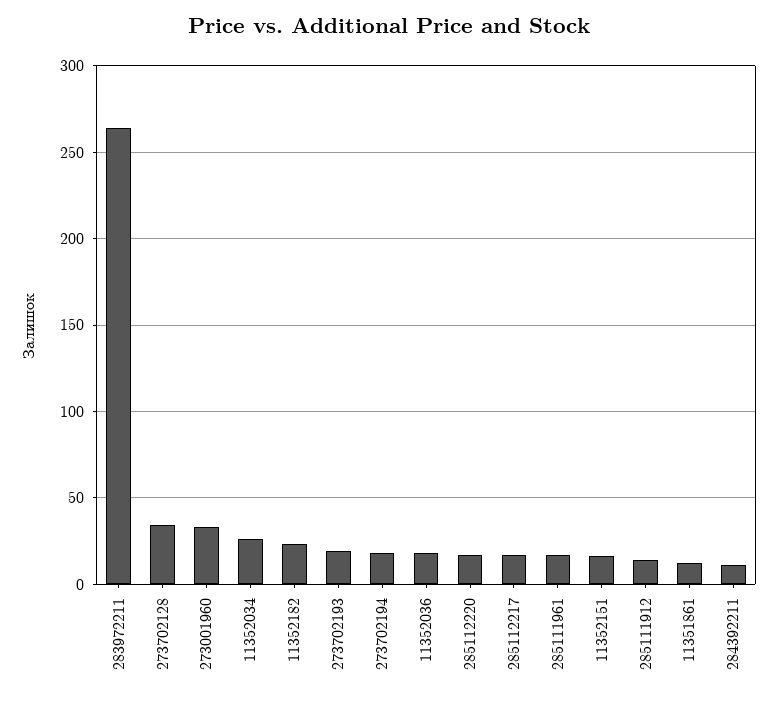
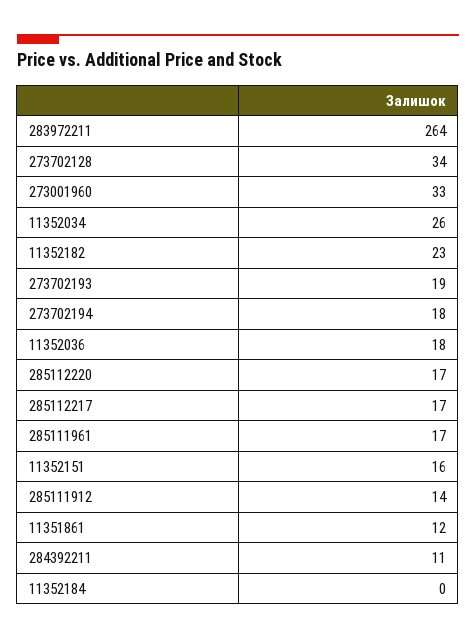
11352184: none -> 0

